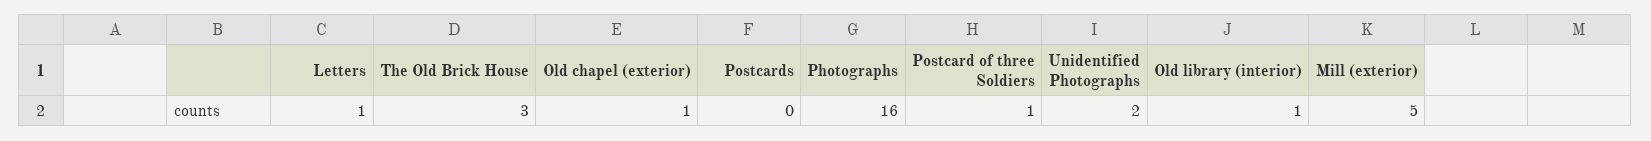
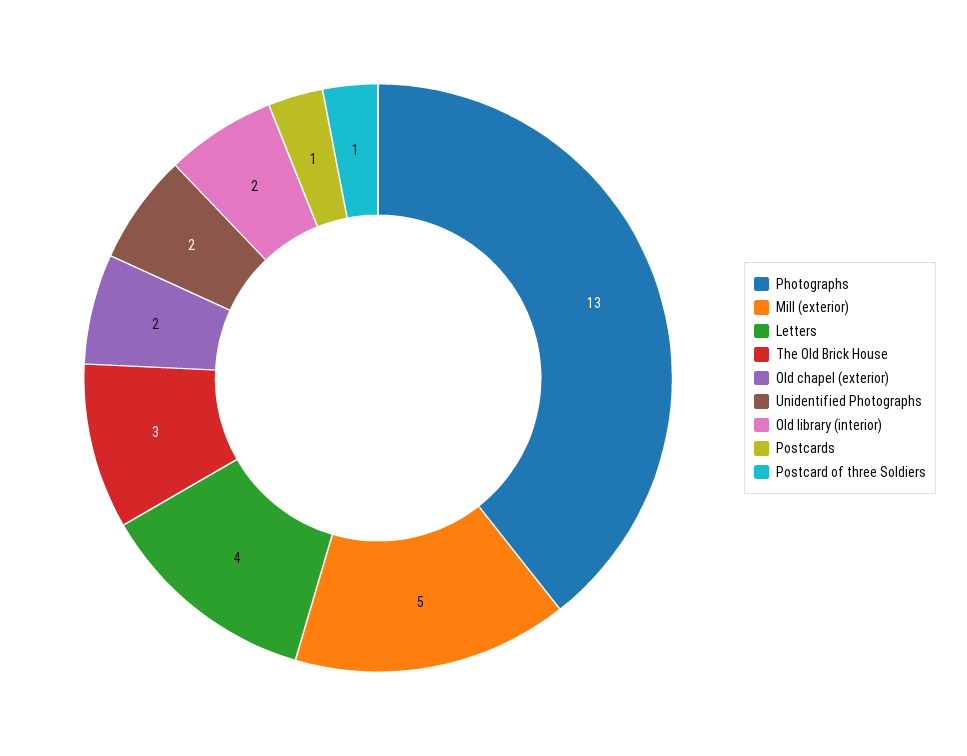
Letters: 1 -> 4
Old chapel (exterior): 1 -> 2
Postcards: 0 -> 1
Photographs: 16 -> 13
Old library (interior): 1 -> 2

